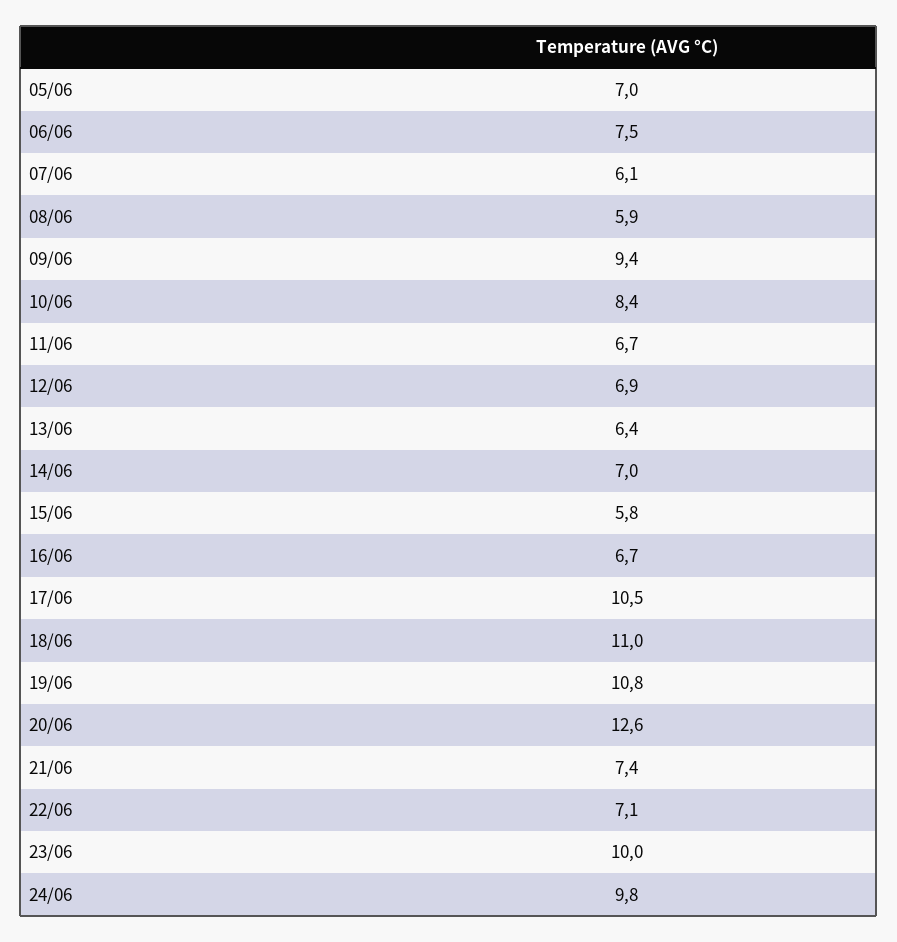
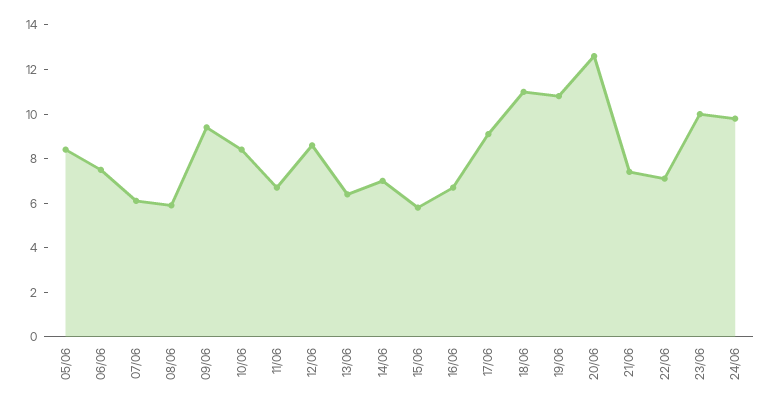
05/06: 7 -> 8.5
12/06: 6.9 -> 8.5
17/06: 10.5 -> 9

